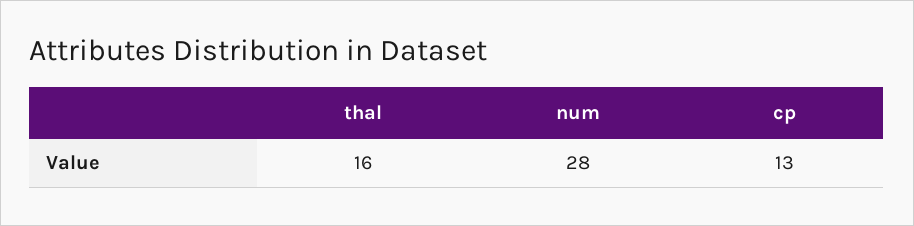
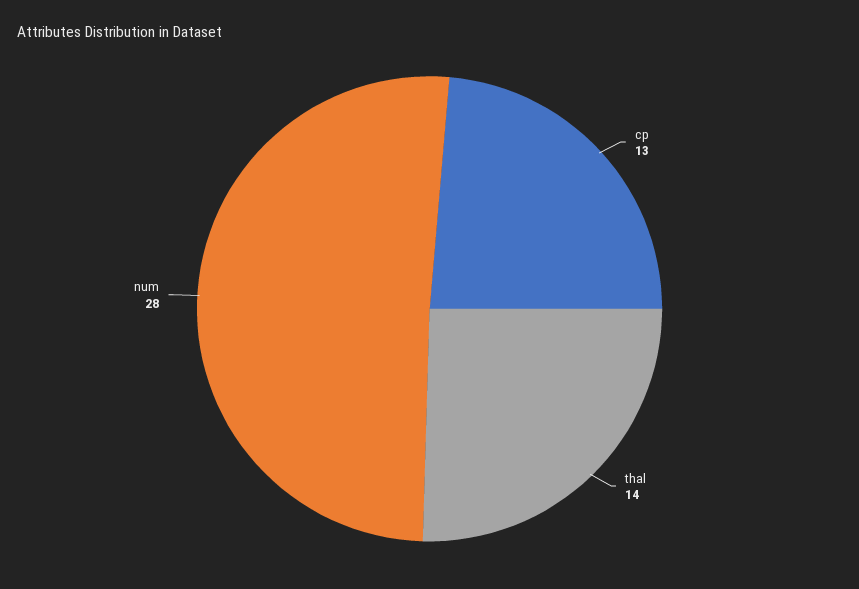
thal: 16 -> 14

